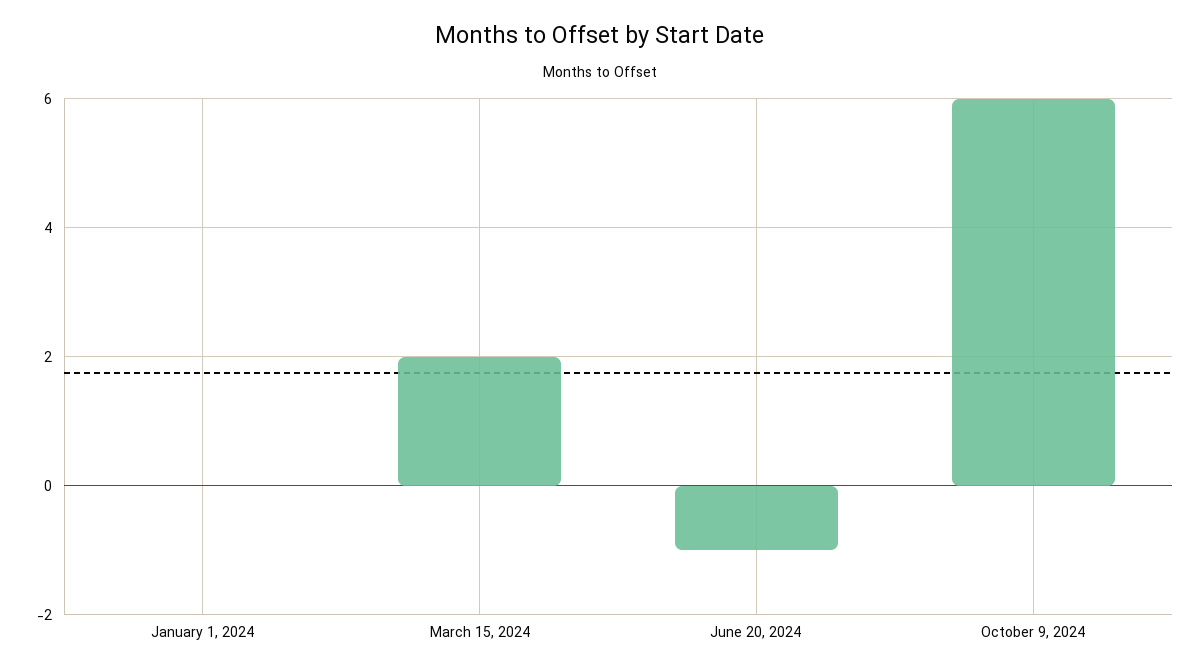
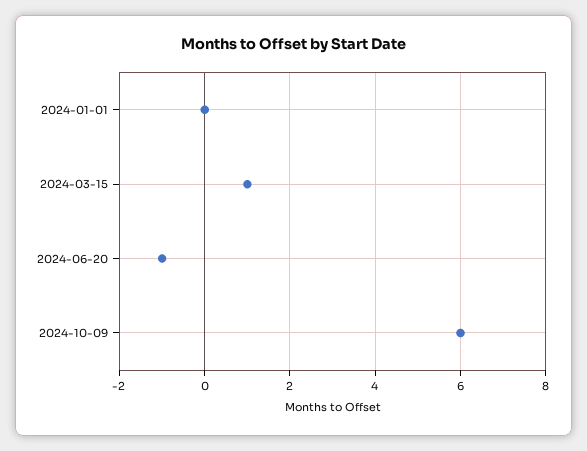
March 15, 2024: 2 -> 1

